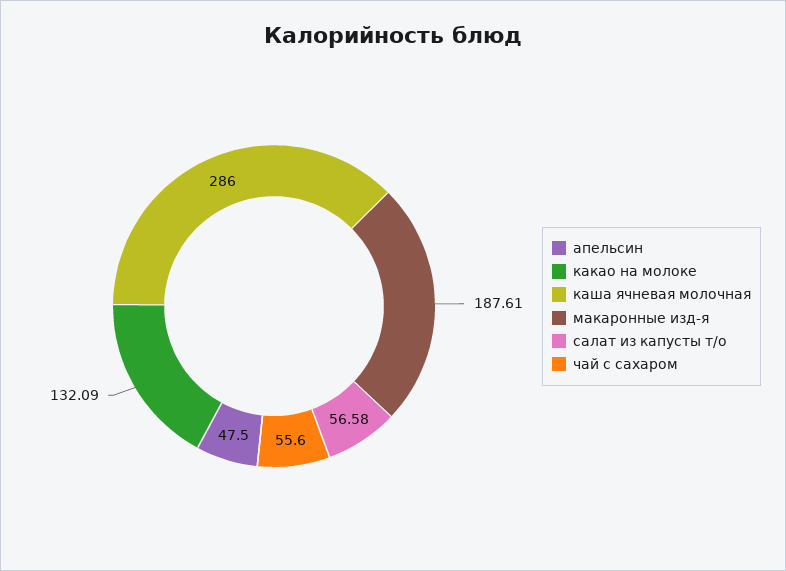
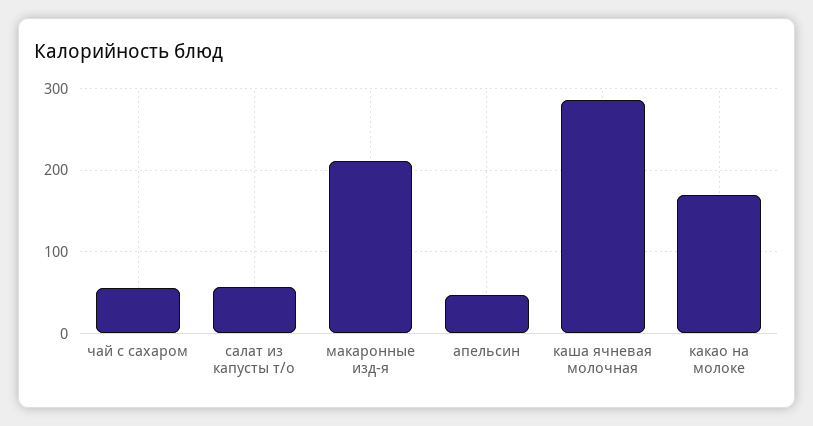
какао на молоке: 132.09 -> 170
макаронные изд-я: 187.61 -> 210

